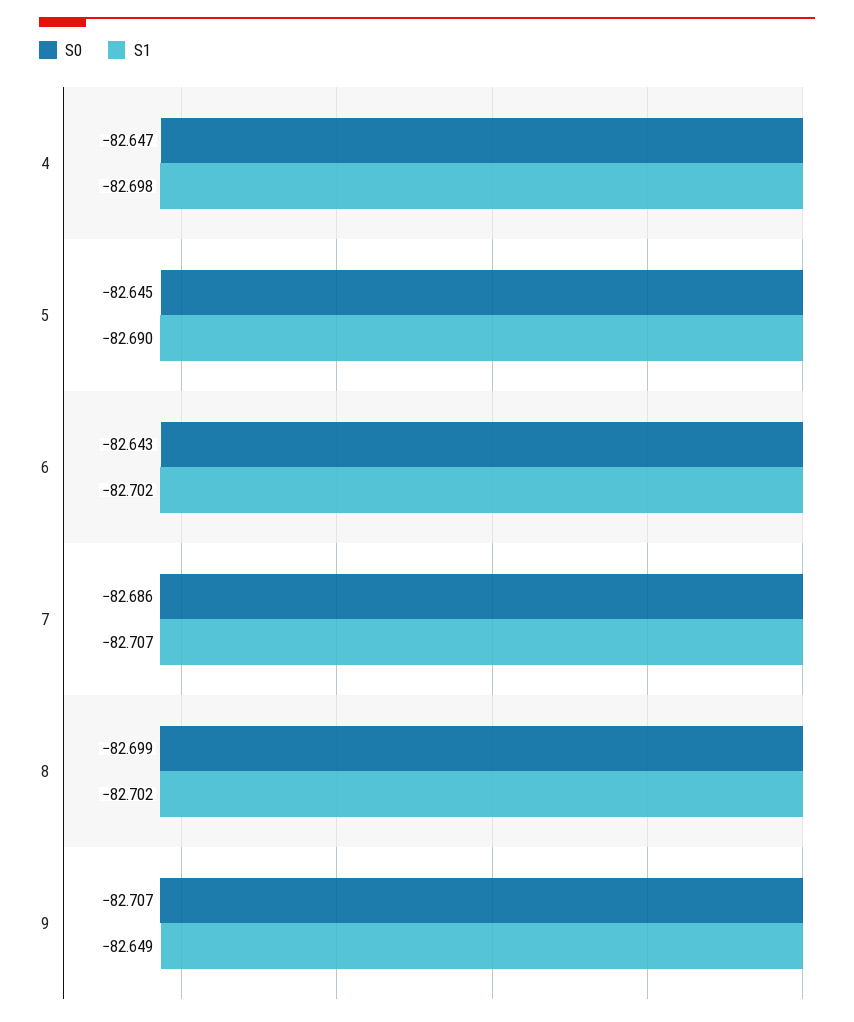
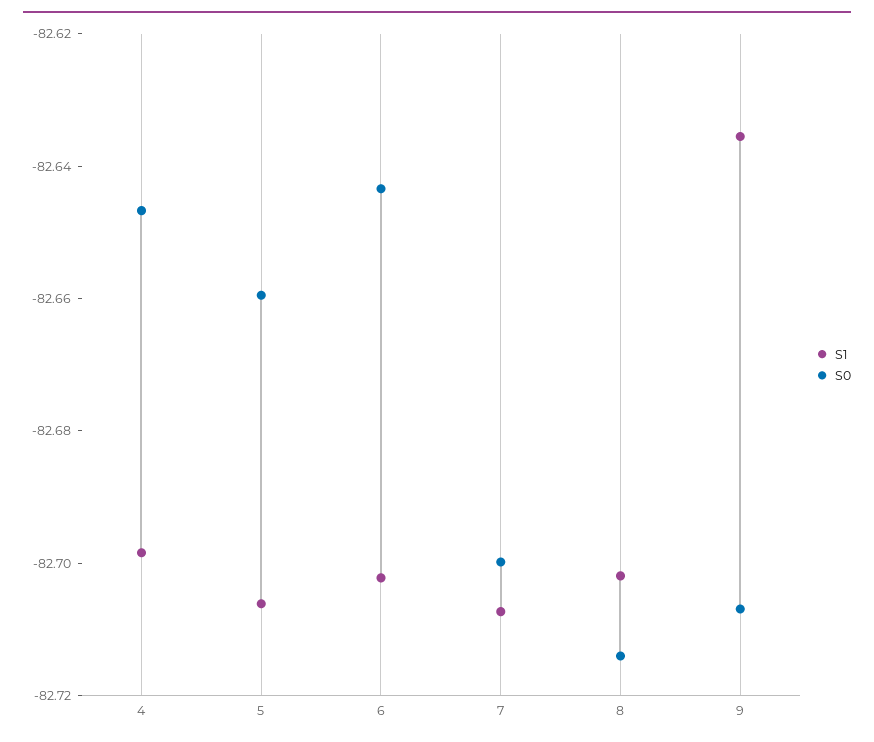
S0, 5: -82.645 -> -82.66
S1, 5: -82.69 -> -82.705
S0, 7: -82.686 -> -82.7
S0, 8: -82.699 -> -82.715
S1, 9: -82.649 -> -82.635

